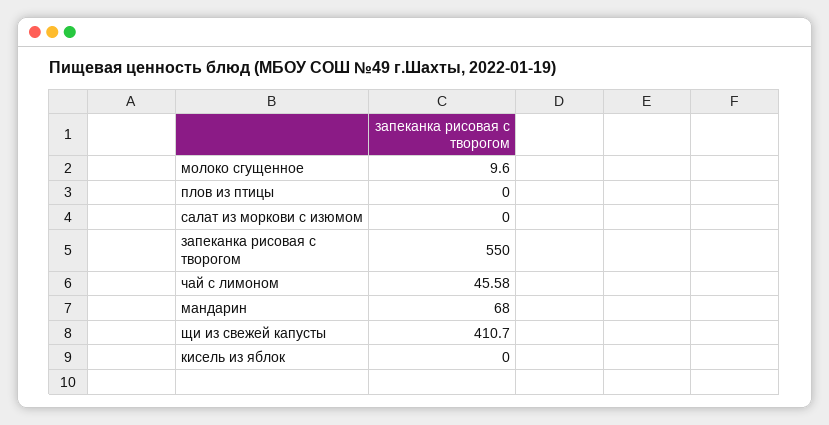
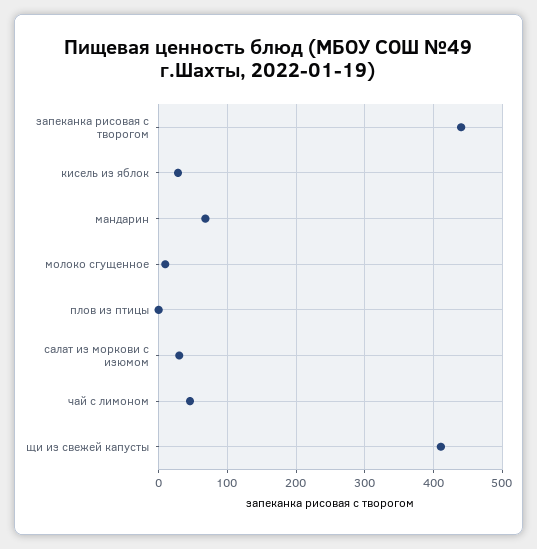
салат из моркови с изюмом: 0 -> 30
запеканка рисовая с творогом: 550 -> 440
кисель из яблок: 0 -> 30

